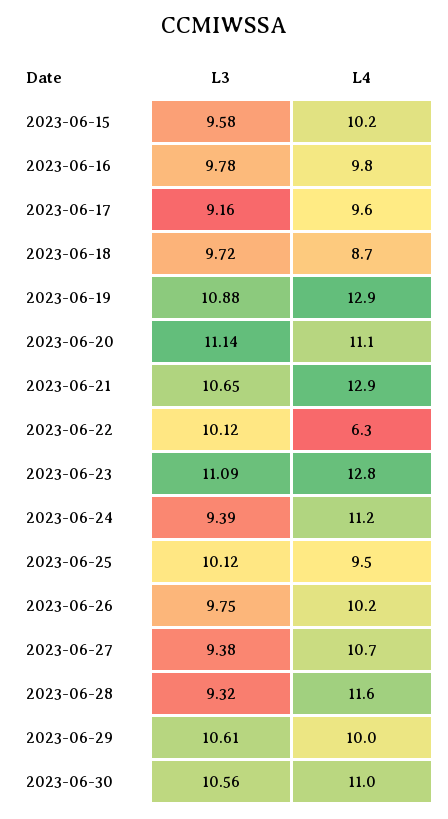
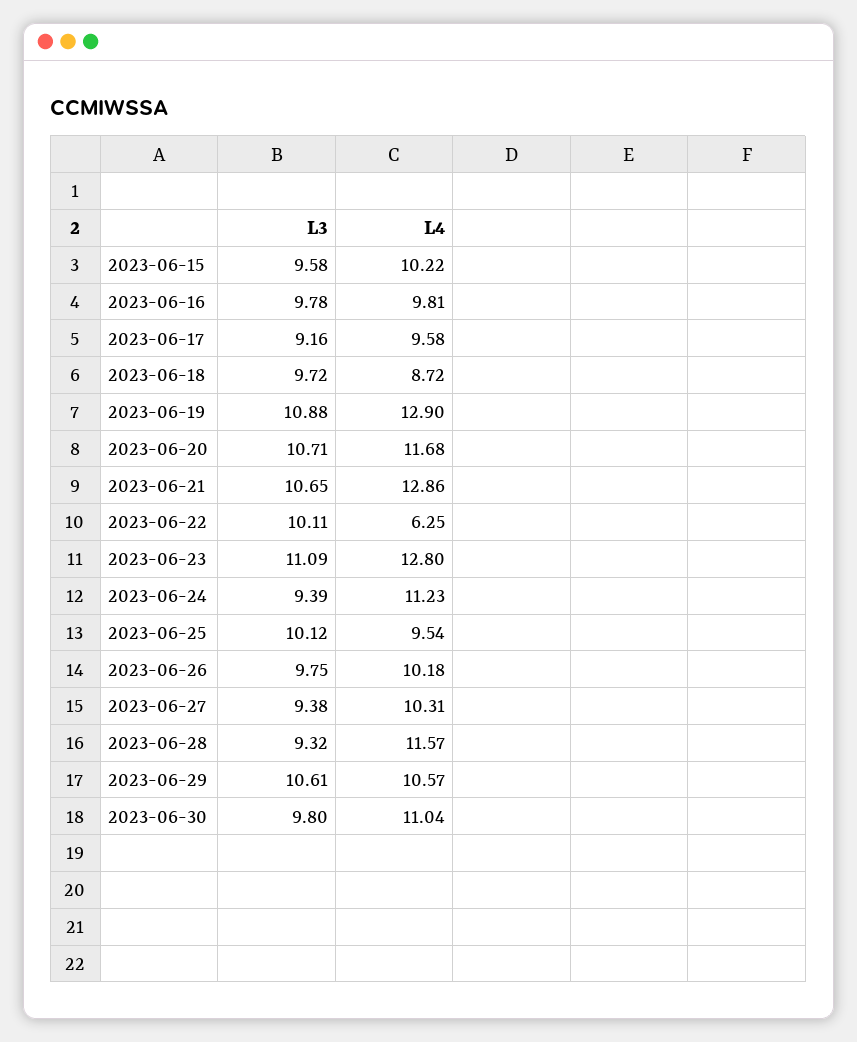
L3, 2023-06-20: 11.14 -> 10.71
L4, 2023-06-20: 11.1 -> 11.68
L3, 2023-06-22: 10.12 -> 10.11
L4, 2023-06-27: 10.7 -> 10.31
L4, 2023-06-29: 10 -> 10.57
L3, 2023-06-30: 10.56 -> 9.8

